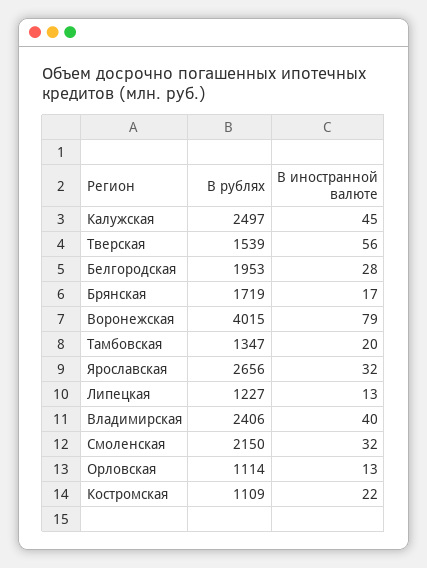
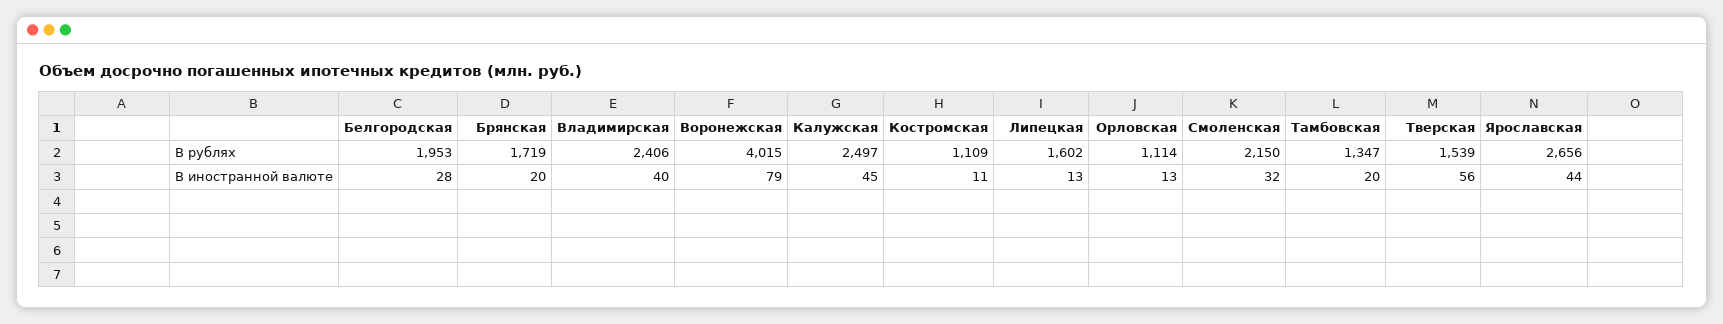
В иностранной валюте, Брянская: 17 -> 20
В иностранной валюте, Ярославская: 32 -> 44
В рублях, Липецкая: 1227 -> 1602
В иностранной валюте, Костромская: 22 -> 11

